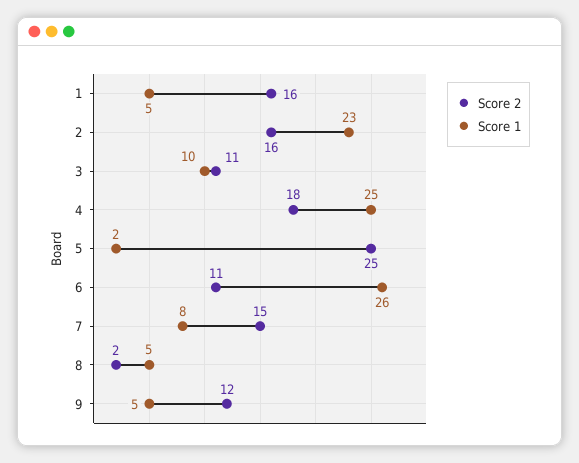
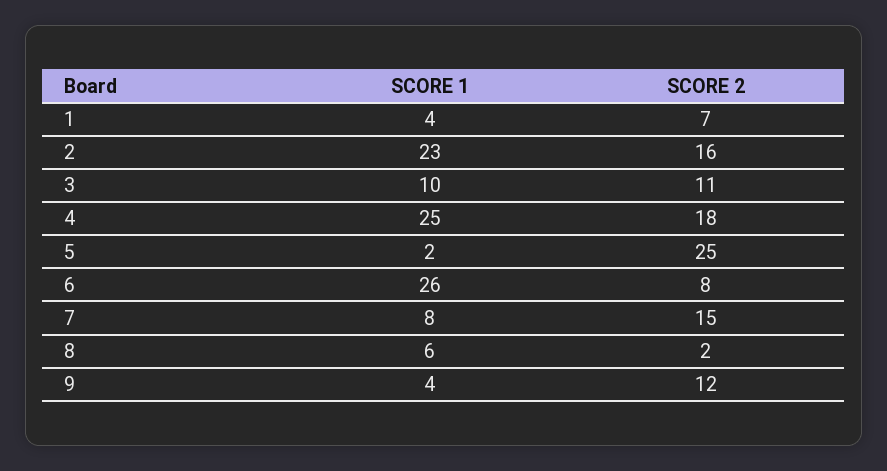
Score 2, 1: 16 -> 7
Score 1, 1: 5 -> 4
Score 2, 6: 11 -> 8
Score 1, 8: 5 -> 6
Score 1, 9: 5 -> 4

